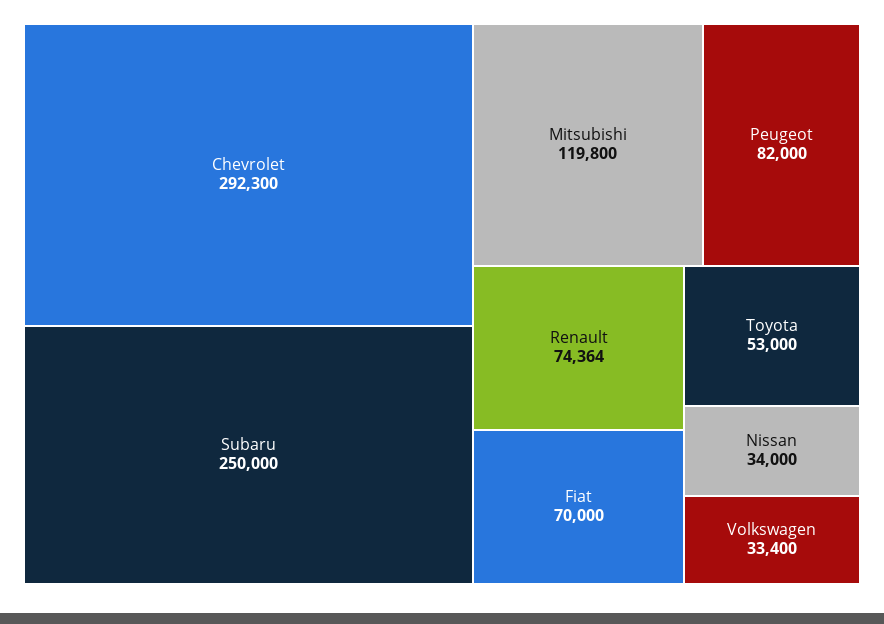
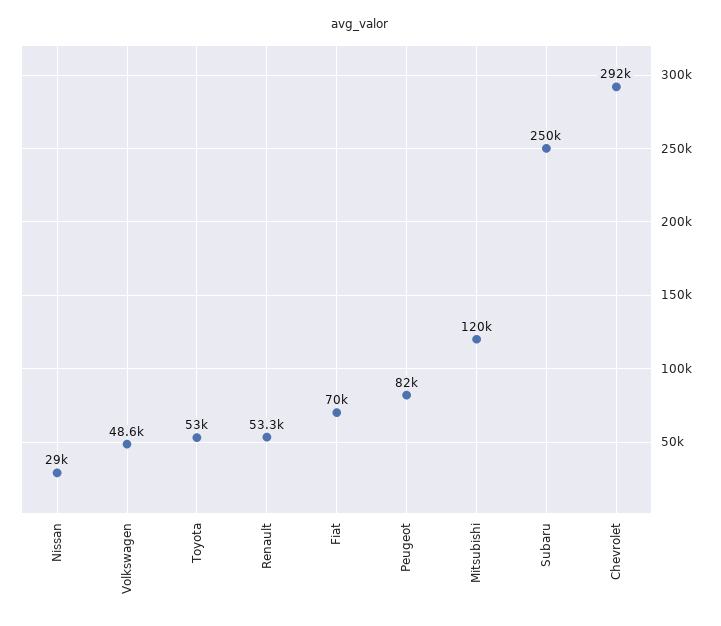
Renault: 74364 -> 53300
Nissan: 34000 -> 29000
Volkswagen: 33400 -> 48600

